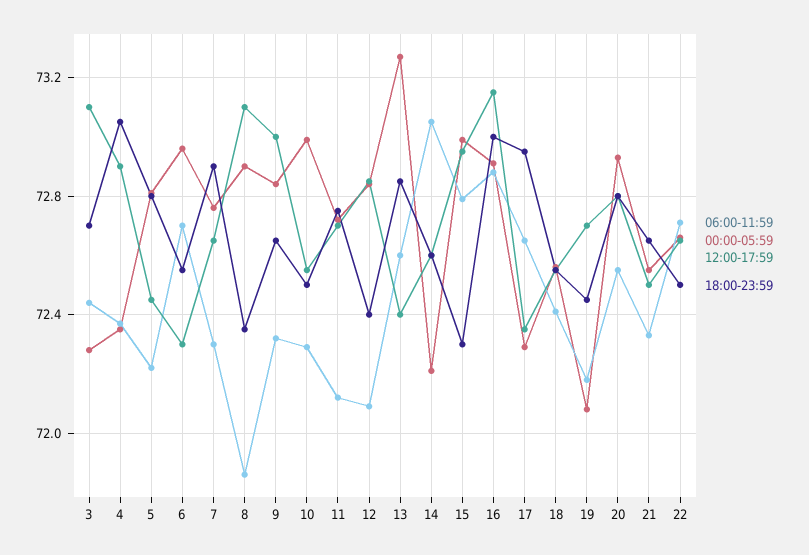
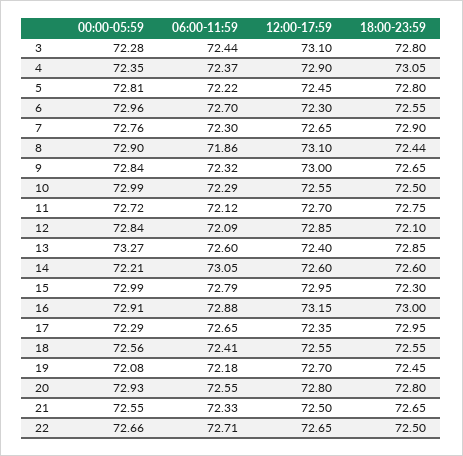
18:00-23:59, 3: 72.7 -> 72.8
18:00-23:59, 8: 72.35 -> 72.44
18:00-23:59, 12: 72.4 -> 72.1

